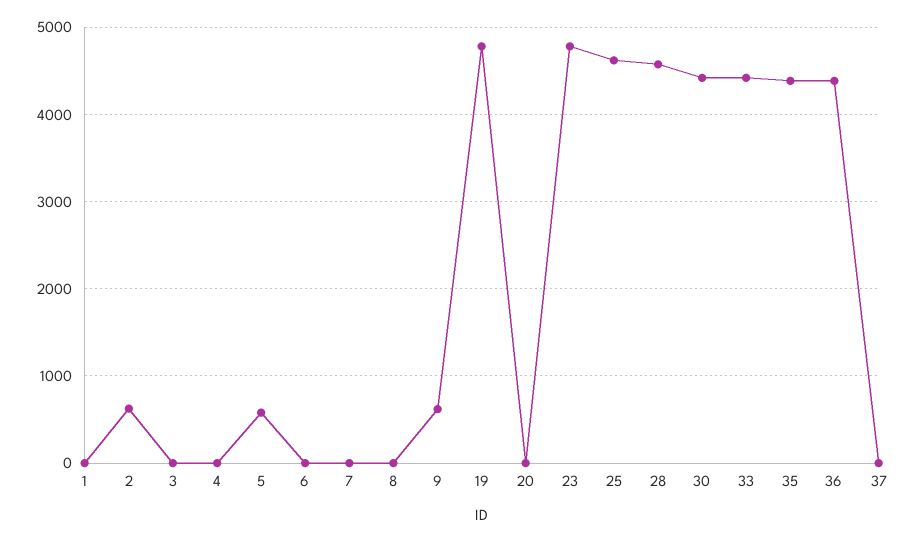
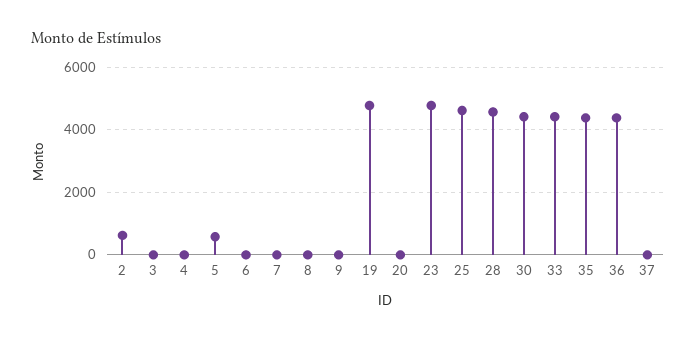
1: 0 -> none
9: 600 -> 0

